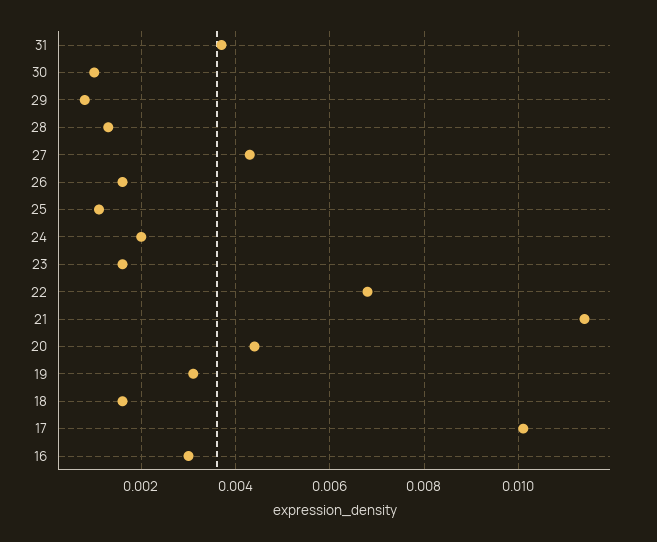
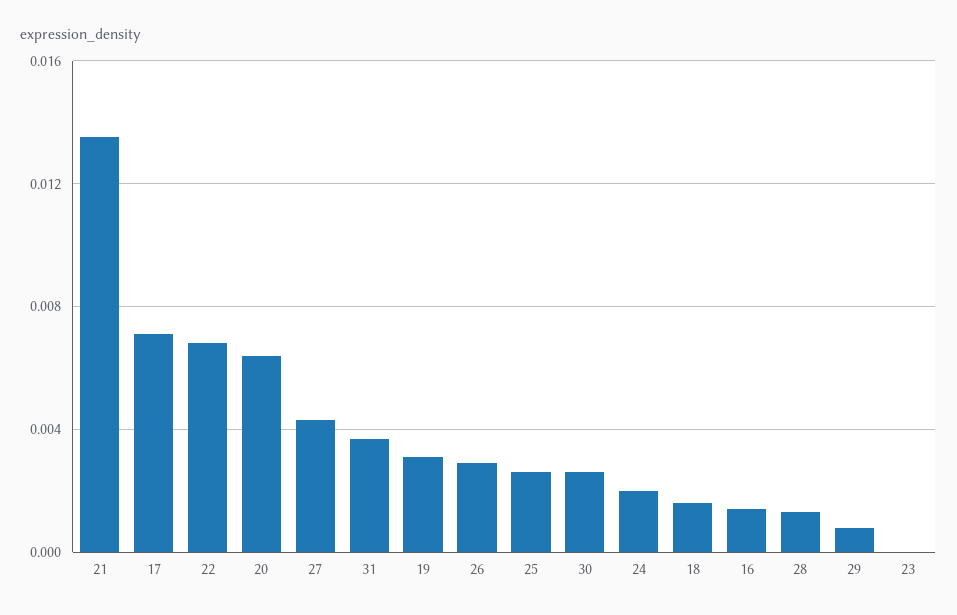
30: 0.001 -> 0.0025
26: 0.0015 -> 0.003
25: 0.001 -> 0.0025
23: 0.0015 -> 0
21: 0.0115 -> 0.0135
20: 0.0045 -> 0.0065
17: 0.01 -> 0.007
16: 0.003 -> 0.0015

